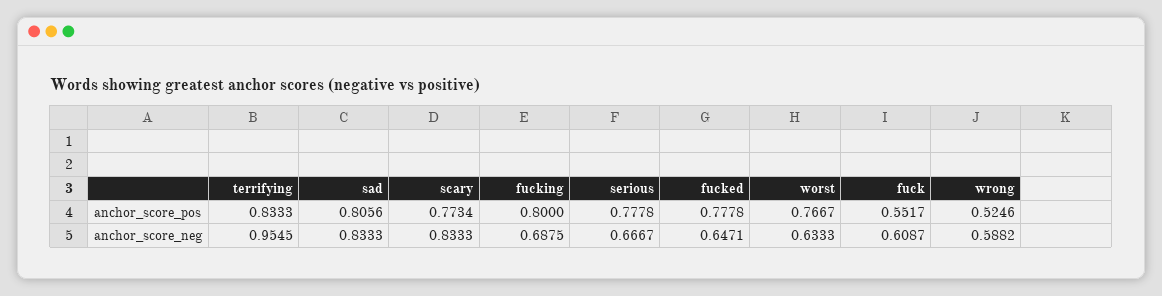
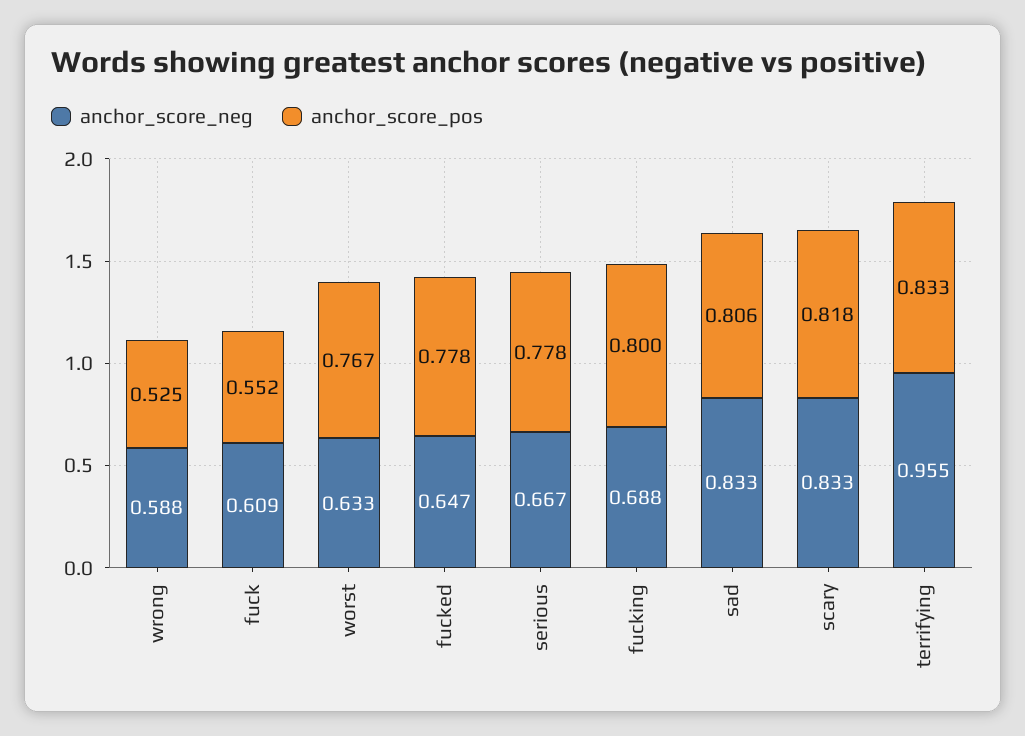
anchor_score_pos, scary: 0.7734 -> 0.818

